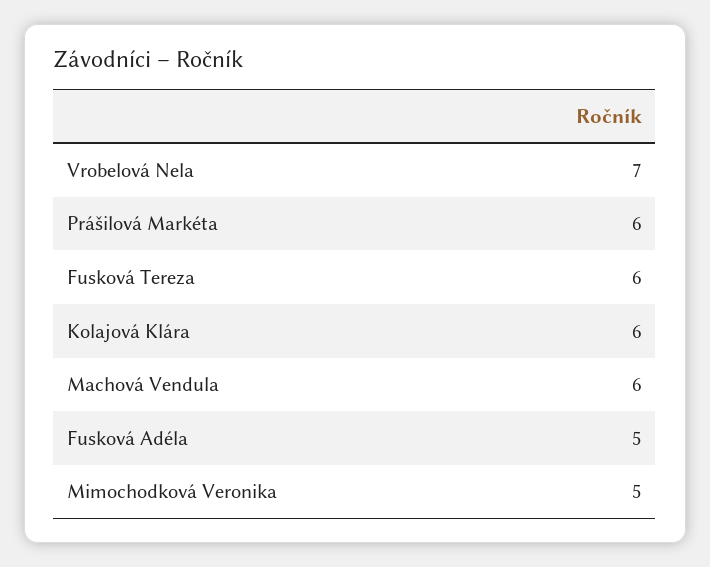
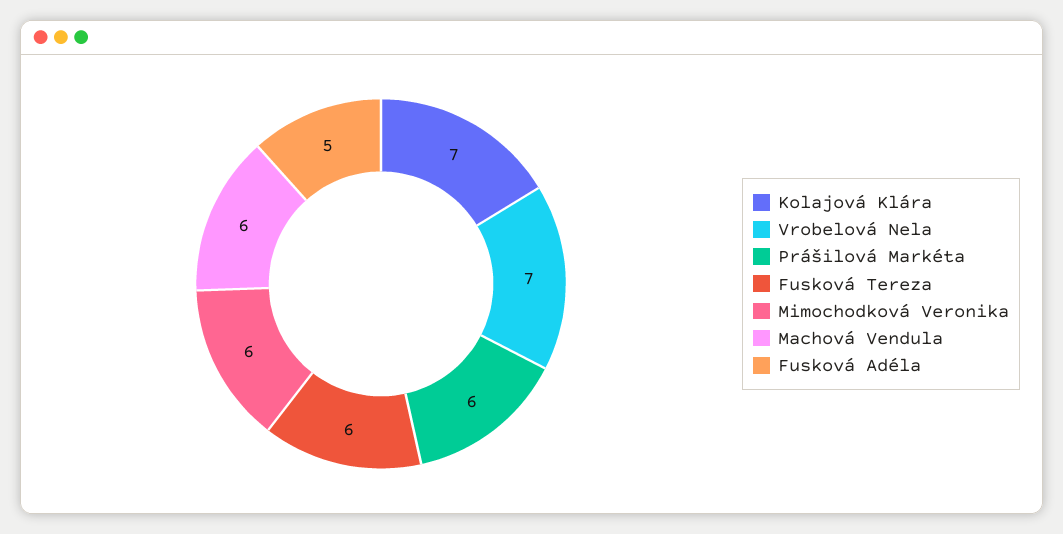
Kolajová Klára: 6 -> 7
Mimochodková Veronika: 5 -> 6

